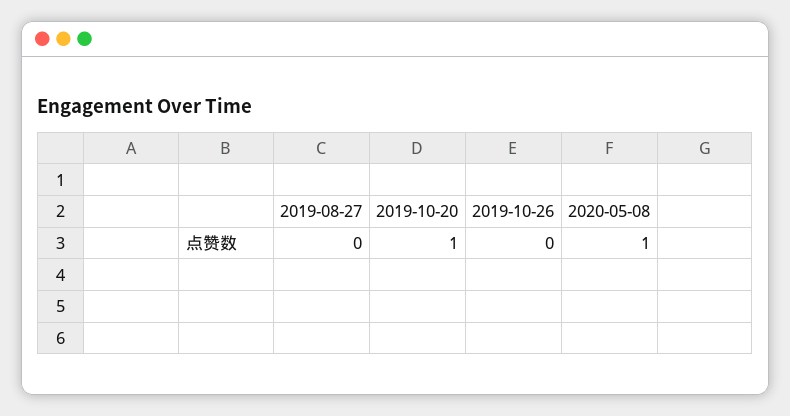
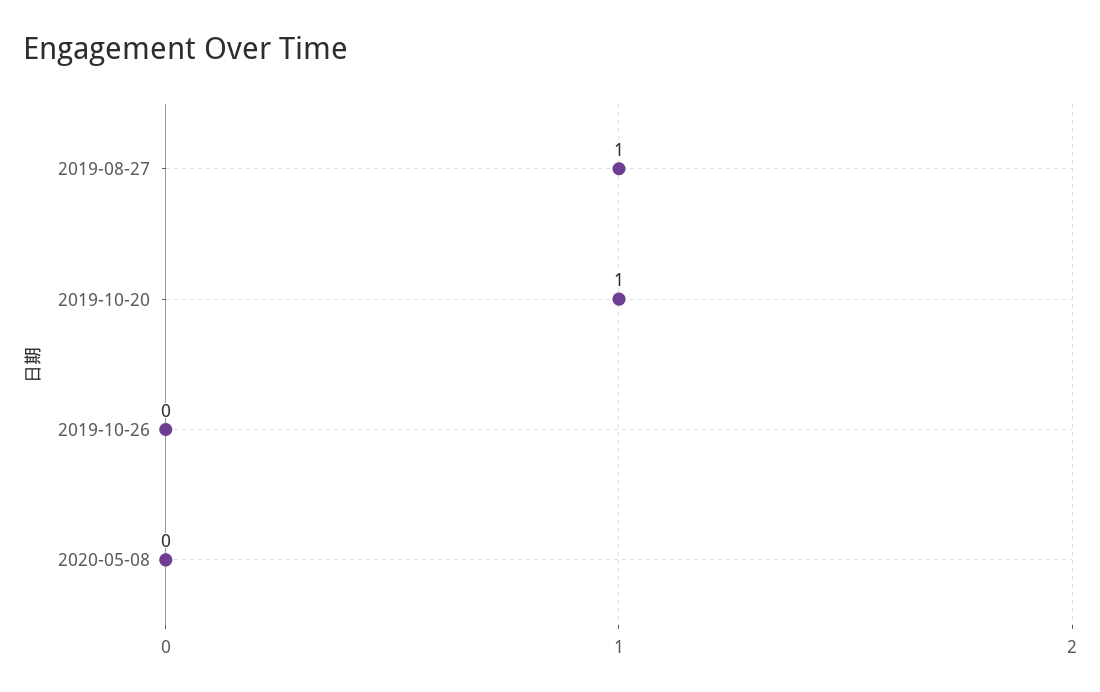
2019-08-27: 0 -> 1
2020-05-08: 1 -> 0

